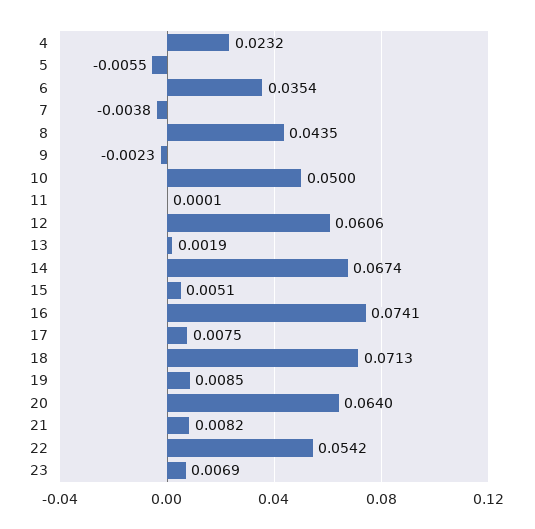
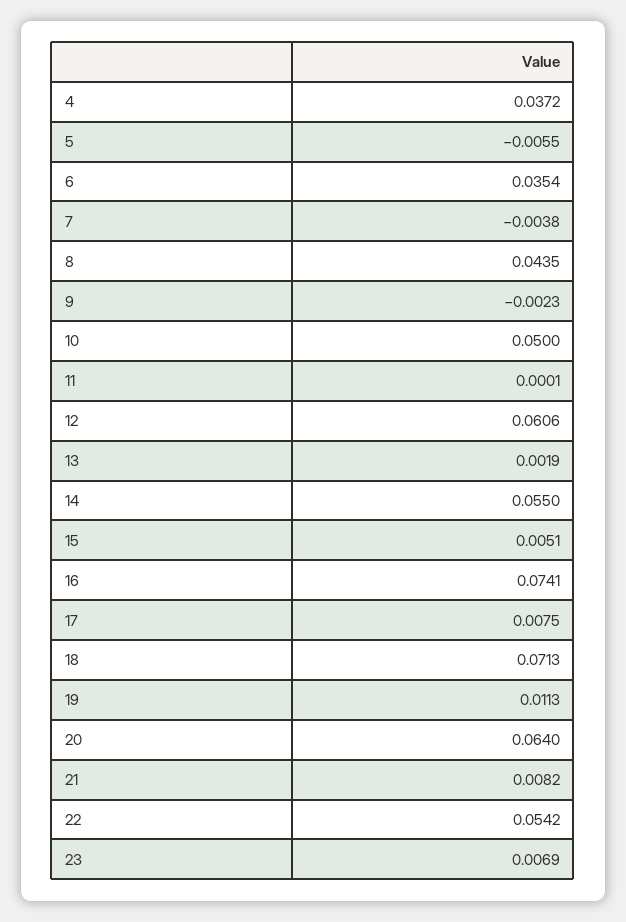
4: 0.0232 -> 0.0372
14: 0.0674 -> 0.055
19: 0.0085 -> 0.0113

